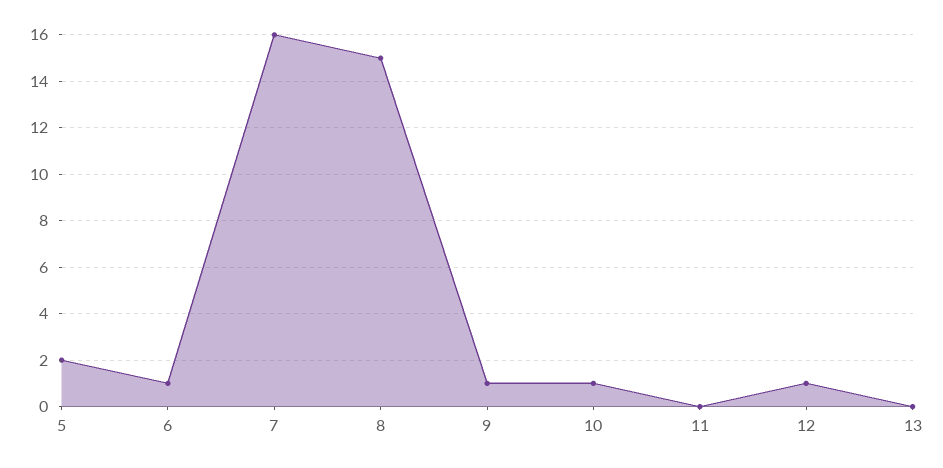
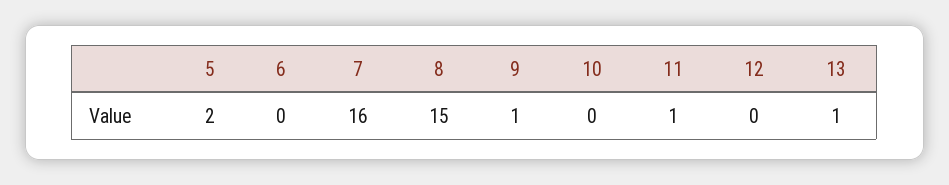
6: 1 -> 0
10: 1 -> 0
11: 0 -> 1
12: 1 -> 0
13: 0 -> 1

